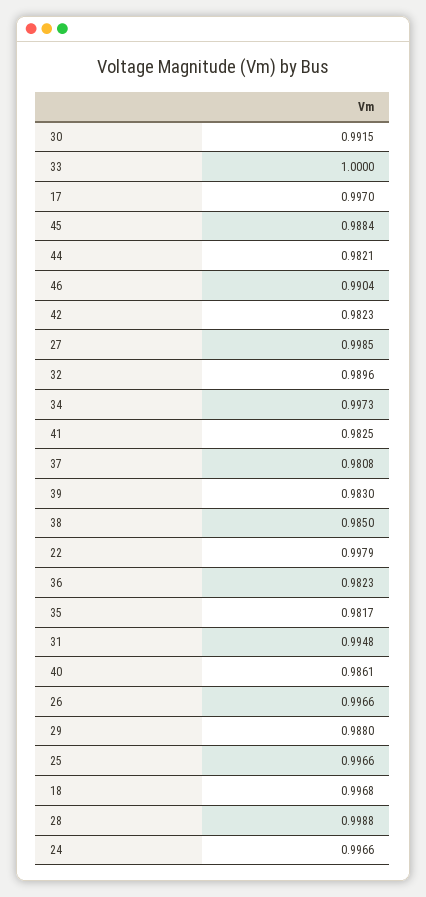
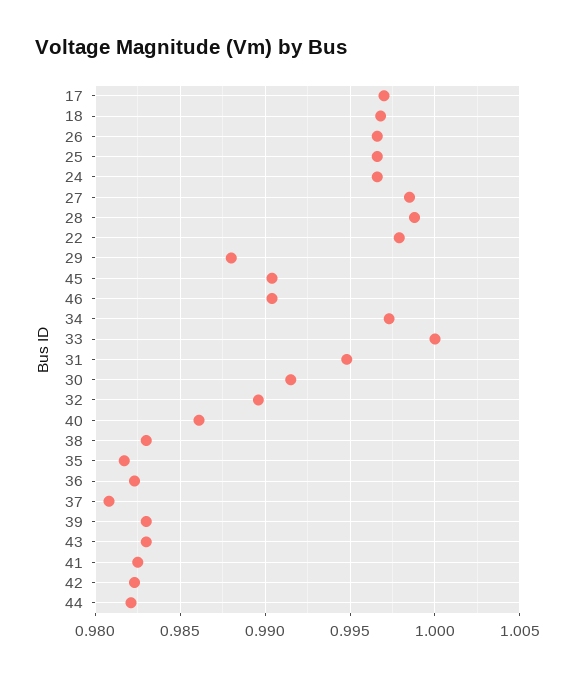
45: 0.9884 -> 0.9905
38: 0.985 -> 0.983
43: none -> 0.983

